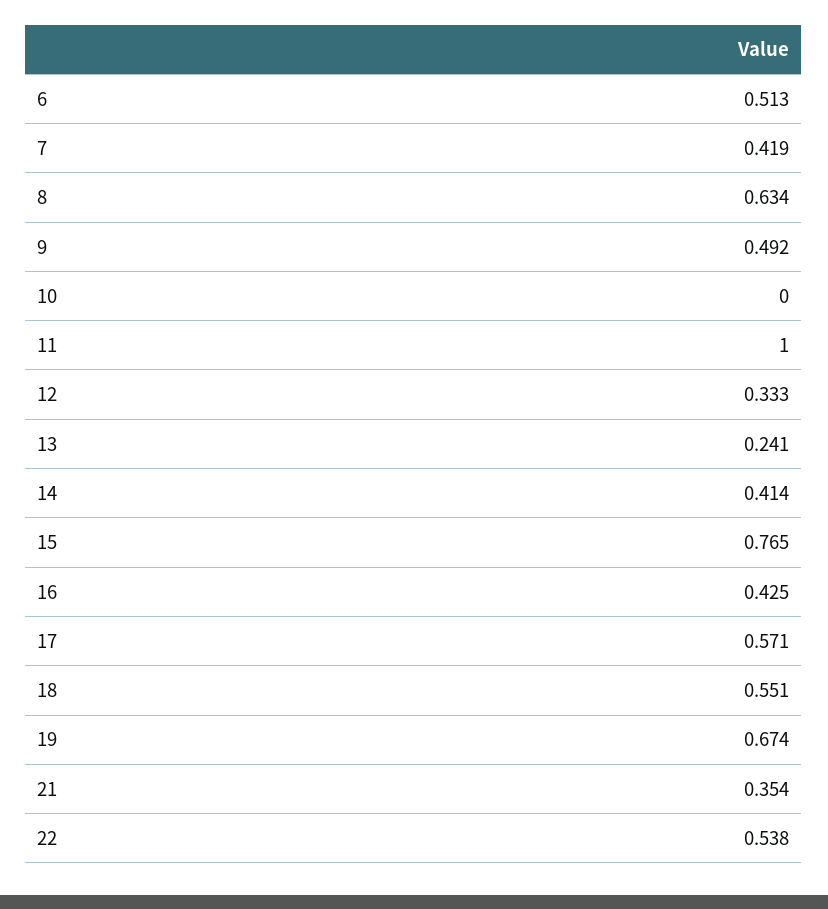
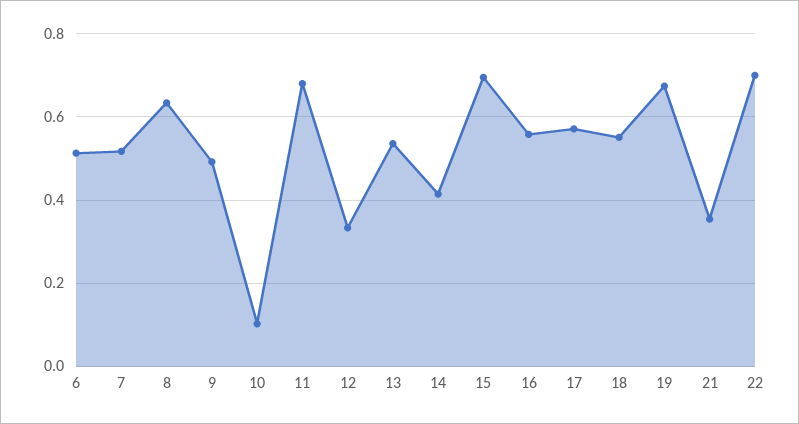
7: 0.419 -> 0.52
10: 0 -> 0.1
11: 1 -> 0.68
13: 0.241 -> 0.54
15: 0.765 -> 0.7
16: 0.425 -> 0.56
22: 0.538 -> 0.7

